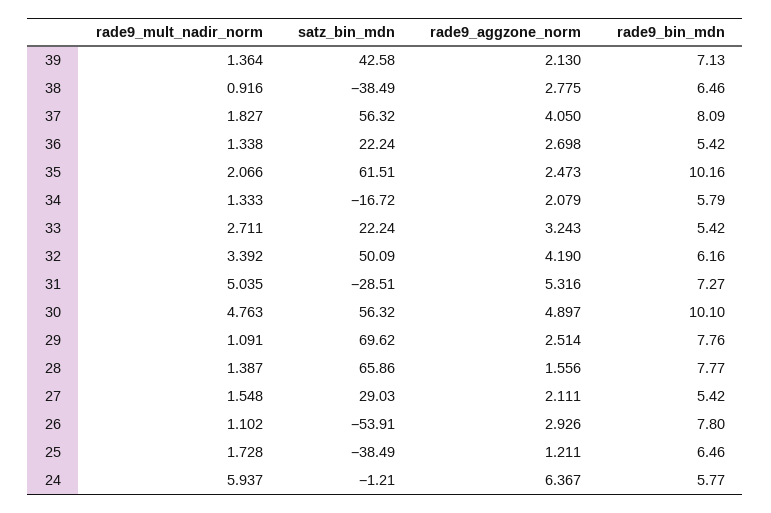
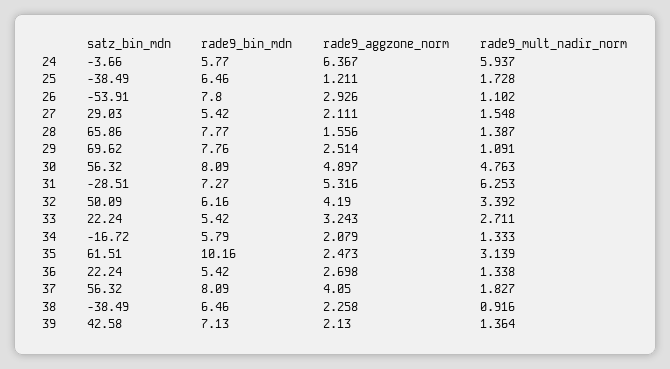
rade9_aggzone_norm, 38: 2.775 -> 2.258
rade9_mult_nadir_norm, 35: 2.066 -> 3.139
rade9_mult_nadir_norm, 31: 5.035 -> 6.253
rade9_bin_mdn, 30: 10.1 -> 8.09
satz_bin_mdn, 24: -1.21 -> -3.66

